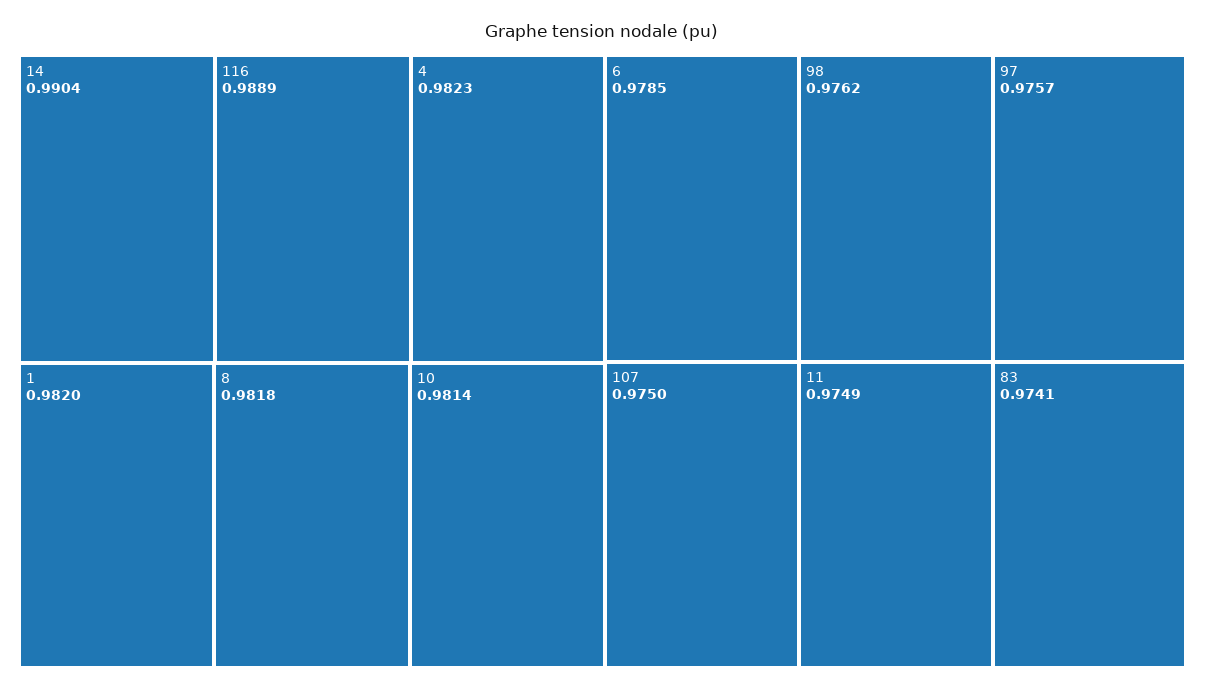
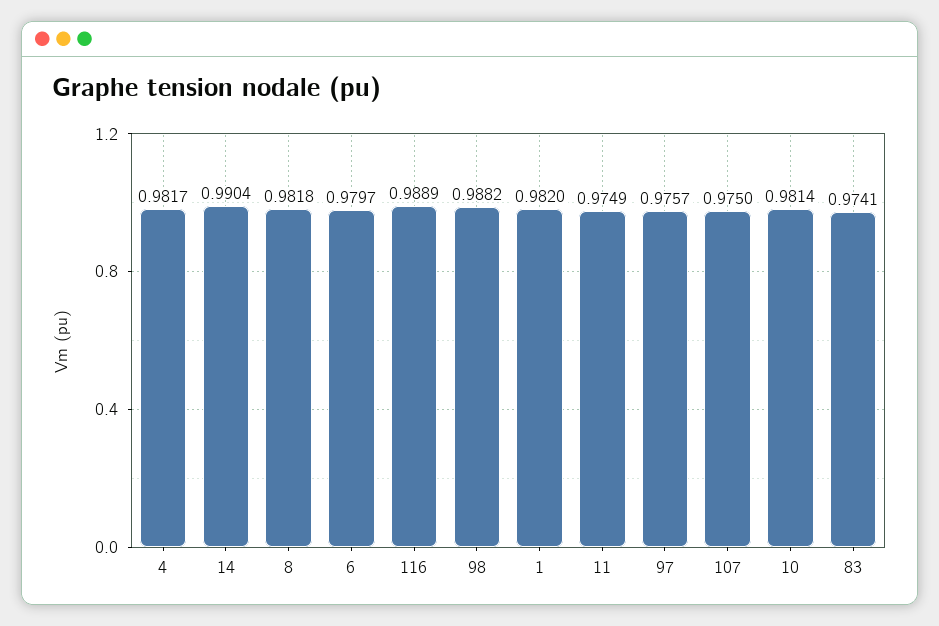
4: 0.9823 -> 0.9817
6: 0.9785 -> 0.9797
98: 0.9762 -> 0.9882

